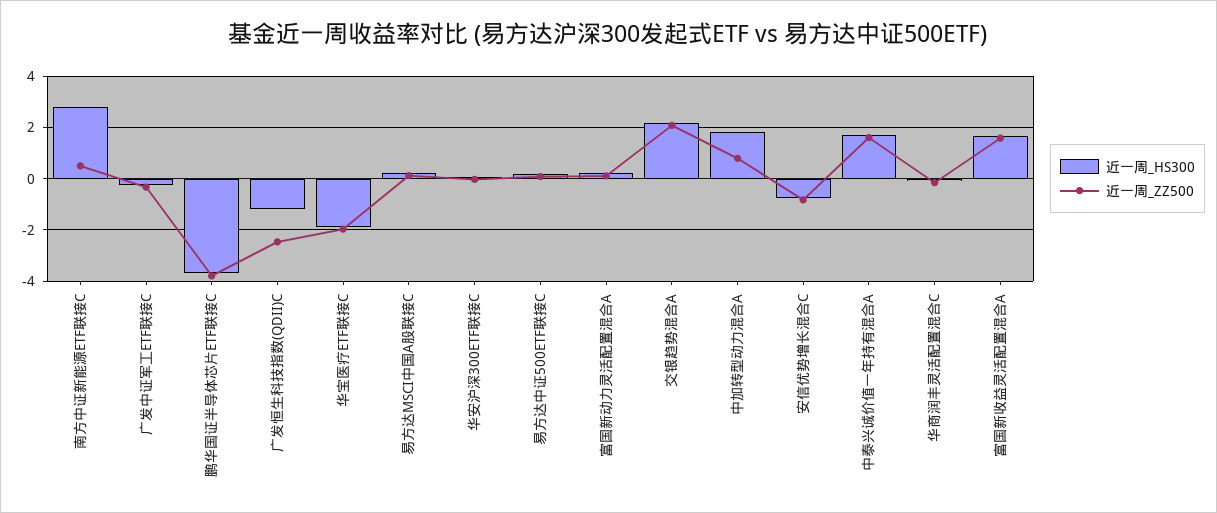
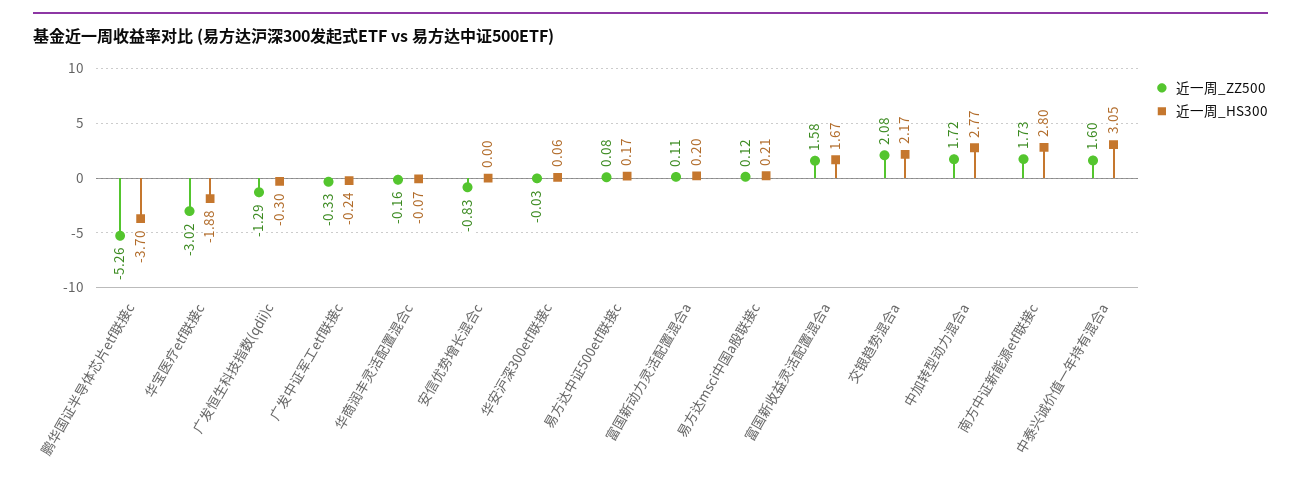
近一周_ZZ500, 南方中证新能源ETF联接C: 0.5 -> 1.73
近一周_ZZ500, 鹏华国证半导体芯片ETF联接C: -3.75 -> -5.26
近一周_HS300, 广发恒生科技指数(QDII)C: -1.25 -> -0.3
近一周_ZZ500, 广发恒生科技指数(QDII)C: -2.5 -> -1.29
近一周_ZZ500, 华宝医疗ETF联接C: -2 -> -3.02
近一周_HS300, 中加转型动力混合A: 1.75 -> 2.77
近一周_ZZ500, 中加转型动力混合A: 0.75 -> 1.72
近一周_HS300, 安信优势增长混合C: -0.75 -> 0
近一周_HS300, 中泰兴诚价值一年持有混合A: 1.75 -> 3.05

